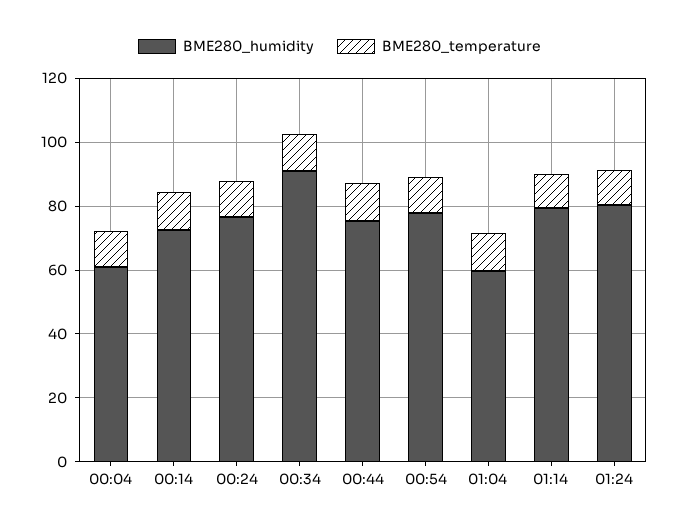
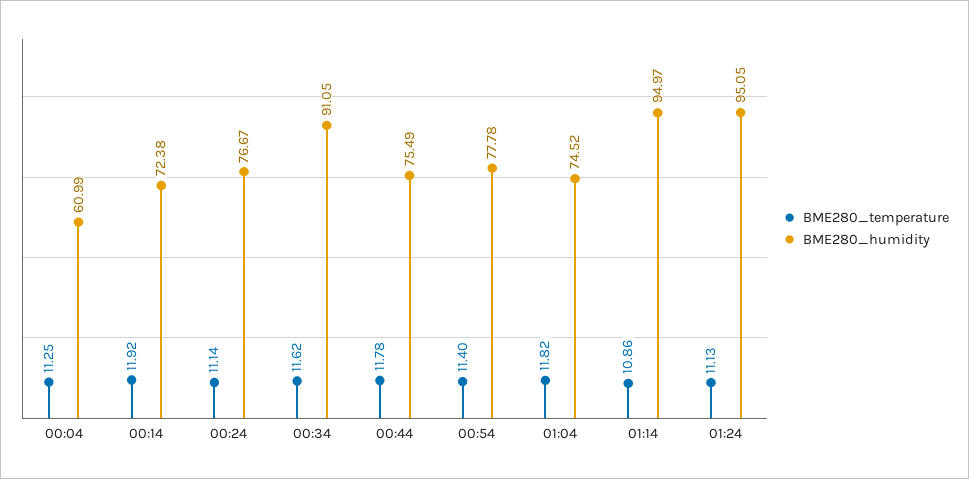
BME280_humidity, 01:04: 60 -> 74.52
BME280_humidity, 01:14: 80 -> 94.97
BME280_humidity, 01:24: 80 -> 95.05

